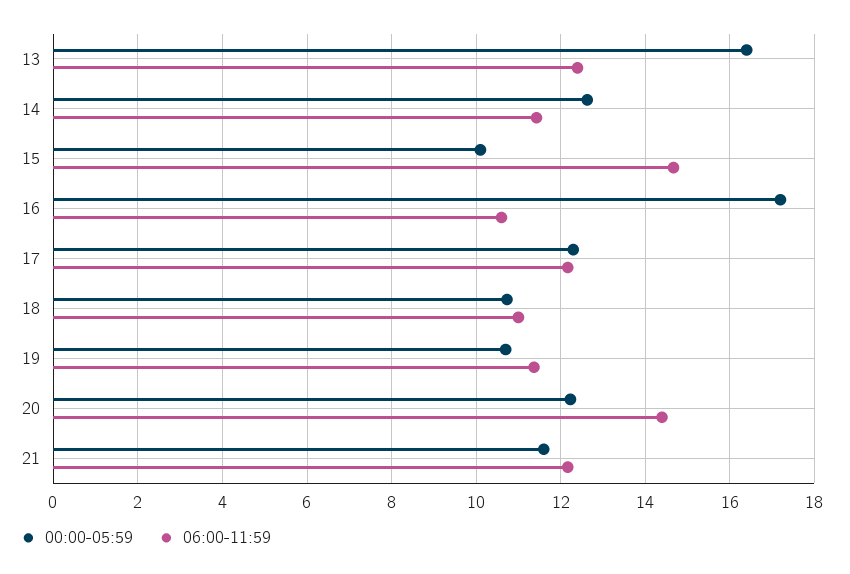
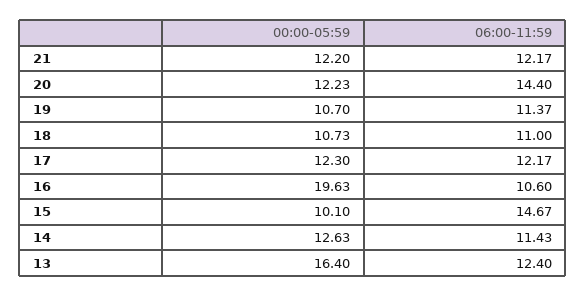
00:00-05:59, 16: 17.2 -> 19.63
00:00-05:59, 21: 11.6 -> 12.2

